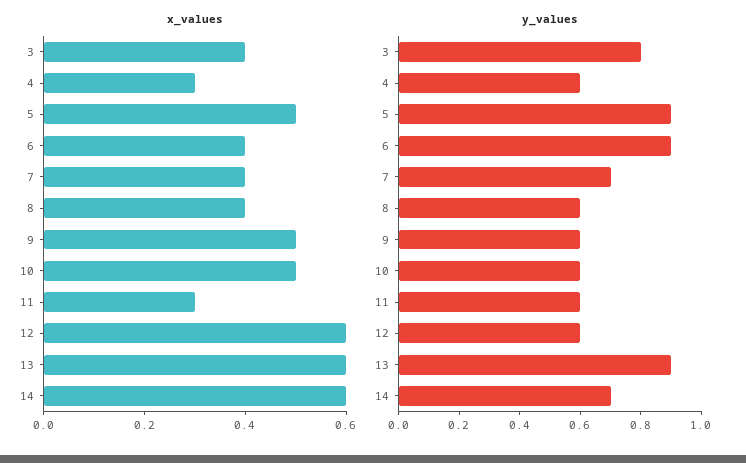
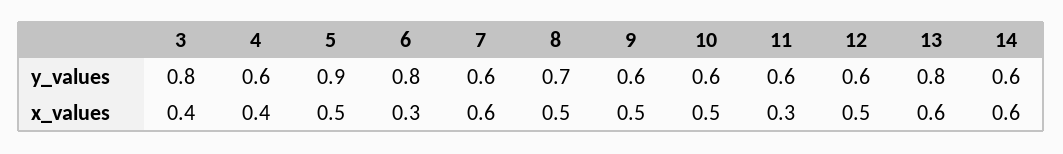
x_values, 4: 0.3 -> 0.4
x_values, 6: 0.4 -> 0.3
x_values, 7: 0.4 -> 0.6
x_values, 8: 0.4 -> 0.5
x_values, 12: 0.6 -> 0.5
y_values, 6: 0.9 -> 0.8
y_values, 7: 0.7 -> 0.6
y_values, 8: 0.6 -> 0.7
y_values, 13: 0.9 -> 0.8
y_values, 14: 0.7 -> 0.6

